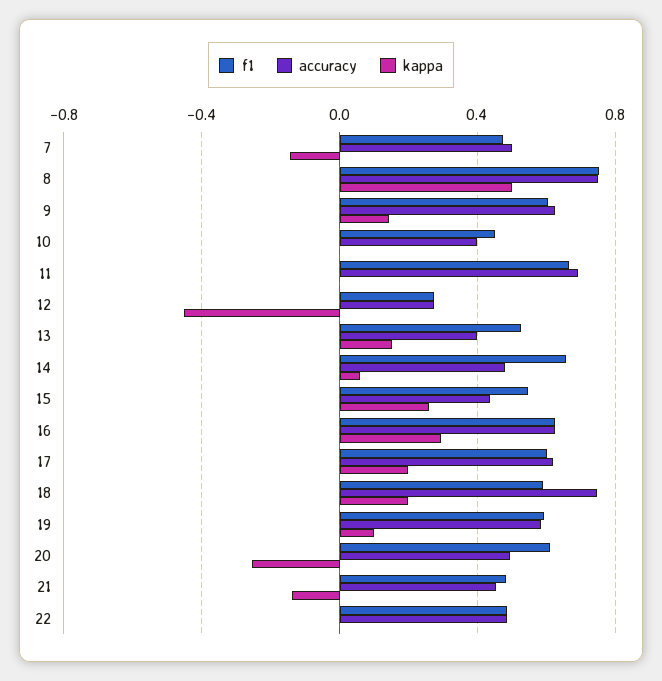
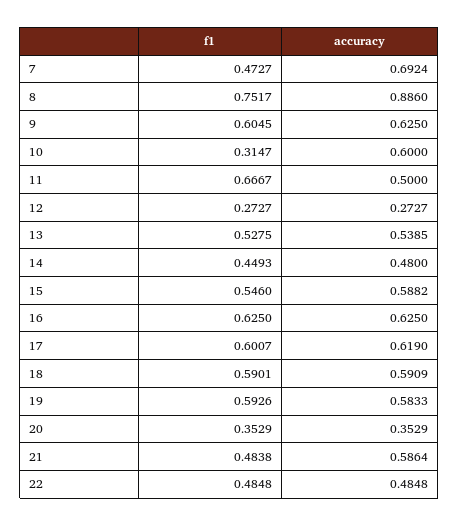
accuracy, 7: 0.5 -> 0.6924
kappa, 7: -0.15 -> none
accuracy, 8: 0.75 -> 0.886
kappa, 8: 0.5 -> none
kappa, 9: 0.15 -> none
f1, 10: 0.45 -> 0.3147
accuracy, 10: 0.4 -> 0.6
kappa, 10: 0 -> none
accuracy, 11: 0.7 -> 0.5
kappa, 11: 0 -> none
kappa, 12: -0.45 -> none
accuracy, 13: 0.4 -> 0.5385
kappa, 13: 0.15 -> none
f1, 14: 0.65 -> 0.4493
kappa, 14: 0.05 -> none
accuracy, 15: 0.45 -> 0.5882
kappa, 15: 0.25 -> none
kappa, 16: 0.3 -> none
kappa, 17: 0.2 -> none
accuracy, 18: 0.75 -> 0.5909
kappa, 18: 0.2 -> none
kappa, 19: 0.1 -> none
f1, 20: 0.6 -> 0.3529
accuracy, 20: 0.5 -> 0.3529
kappa, 20: -0.25 -> none
accuracy, 21: 0.45 -> 0.5864
kappa, 21: -0.15 -> none
kappa, 22: 0 -> none

